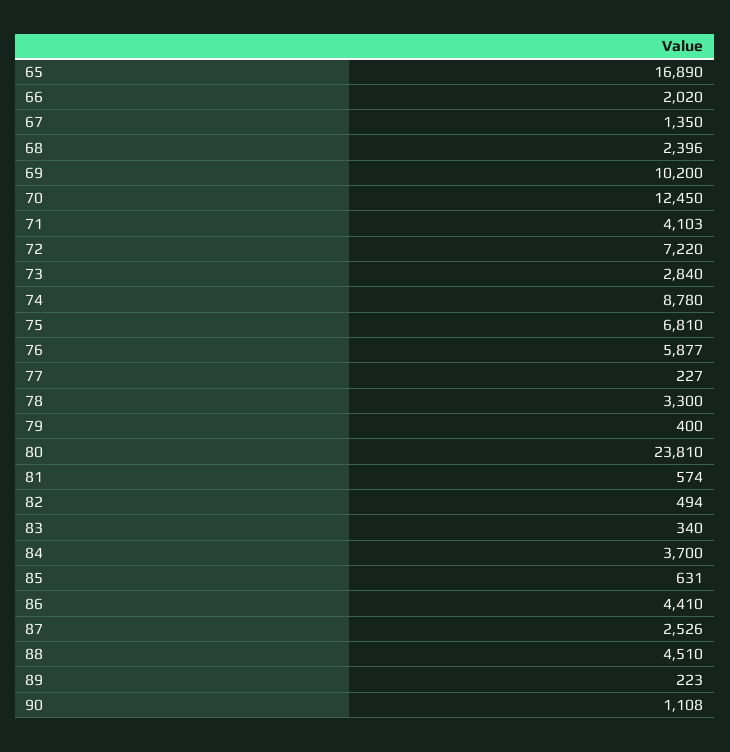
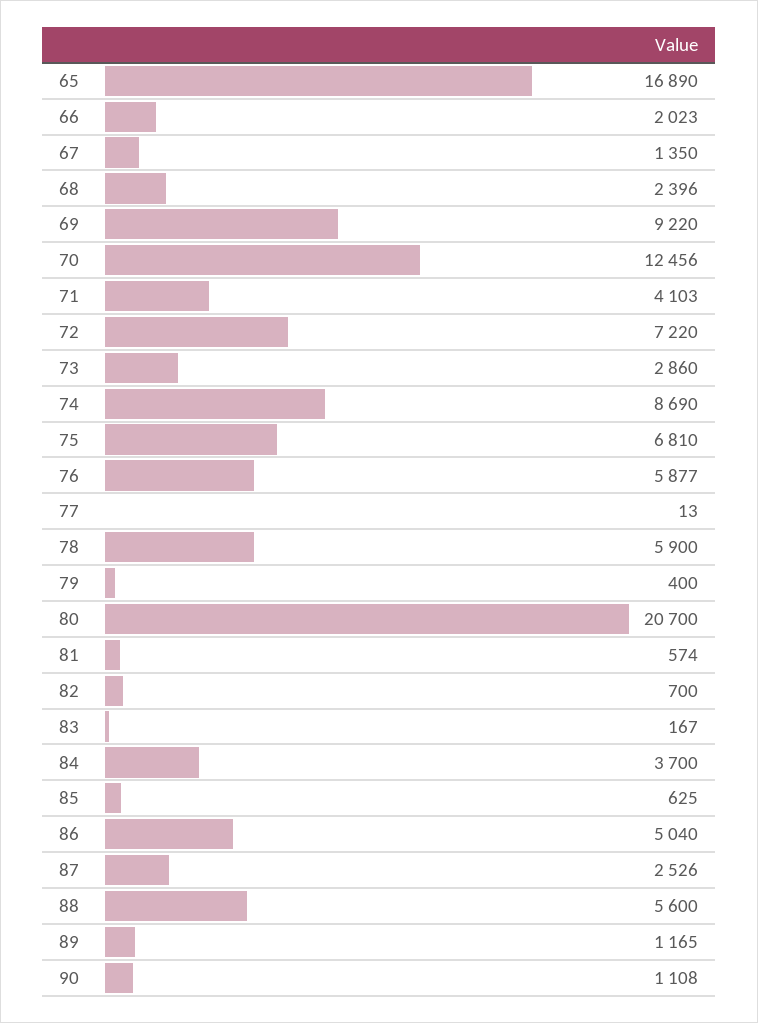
66: 2020 -> 2023
69: 10200 -> 9220
70: 12450 -> 12456
73: 2840 -> 2860
74: 8780 -> 8690
77: 227 -> 13
78: 3300 -> 5900
80: 23810 -> 20700
82: 494 -> 700
83: 340 -> 167
85: 631 -> 625
86: 4410 -> 5040
88: 4510 -> 5600
89: 223 -> 1165

